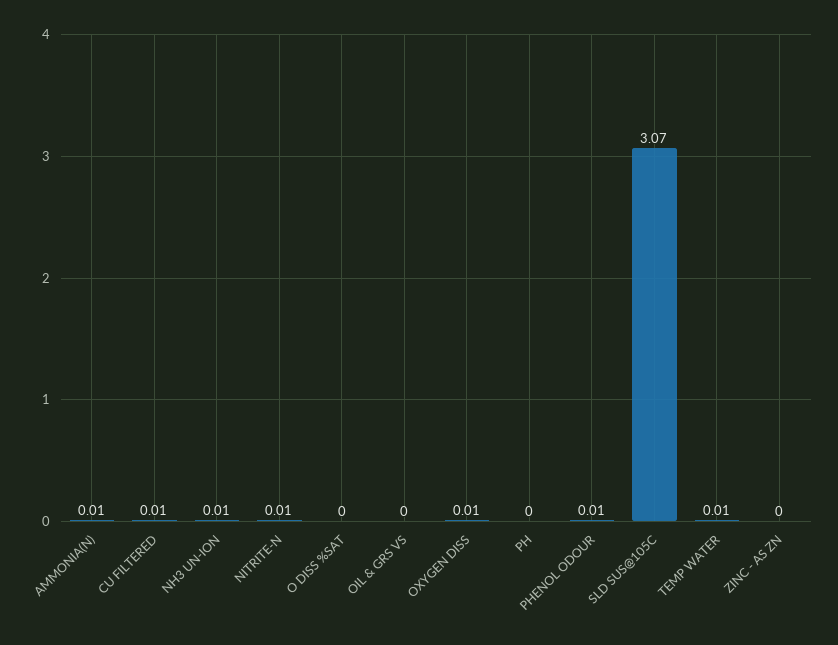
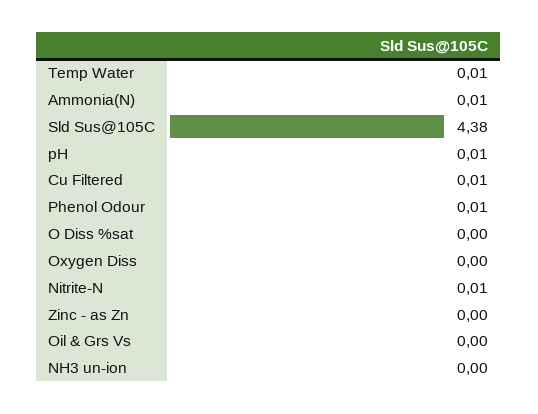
NH3 UN-ION: 0.01 -> 0
OXYGEN DISS: 0.01 -> 0
PH: 0 -> 0.01
SLD SUS@105C: 3.07 -> 4.38

